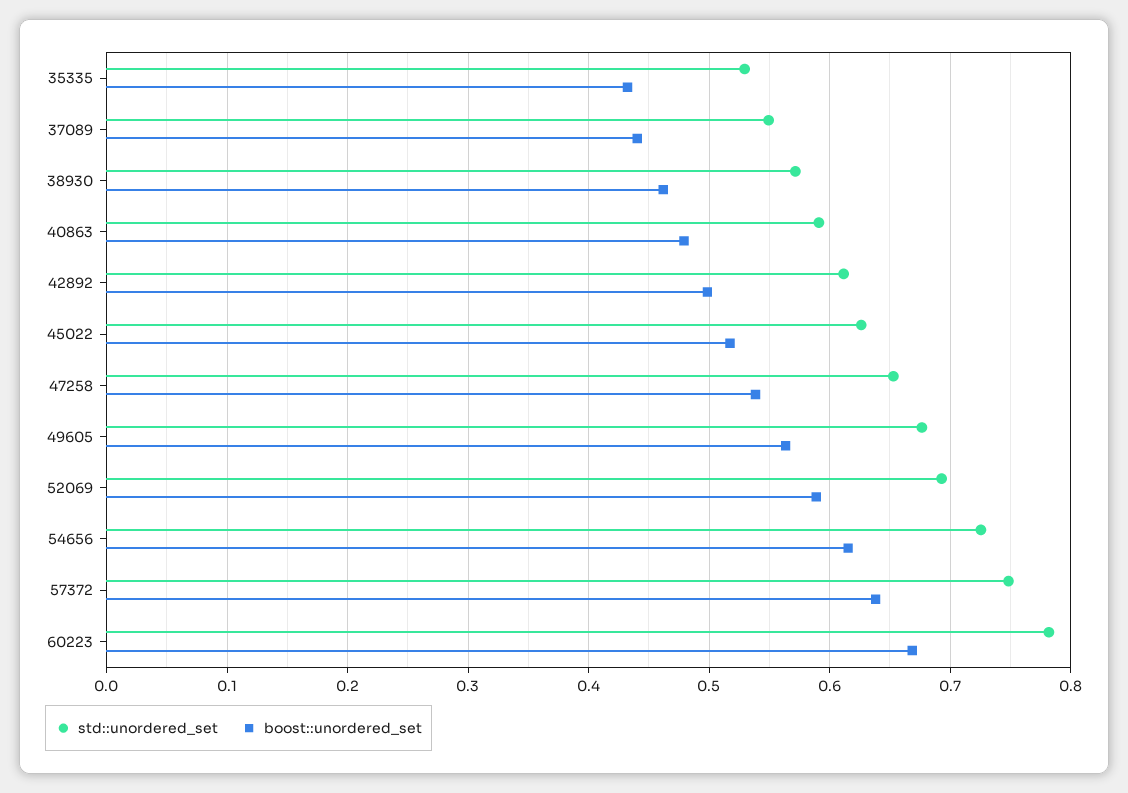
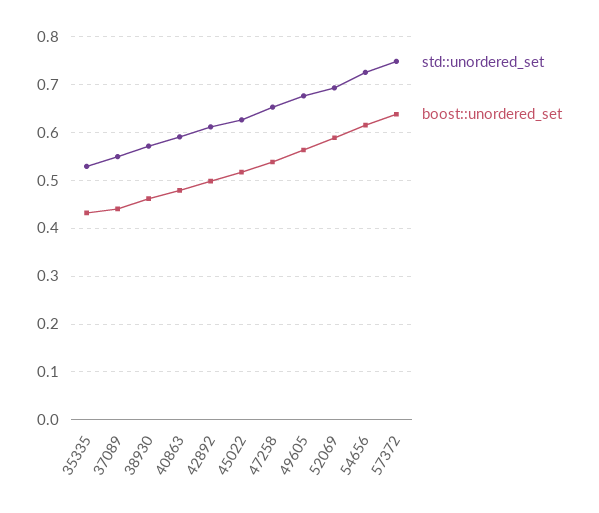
std::unordered_set, 60223: 0.78 -> none
boost::unordered_set, 60223: 0.67 -> none

